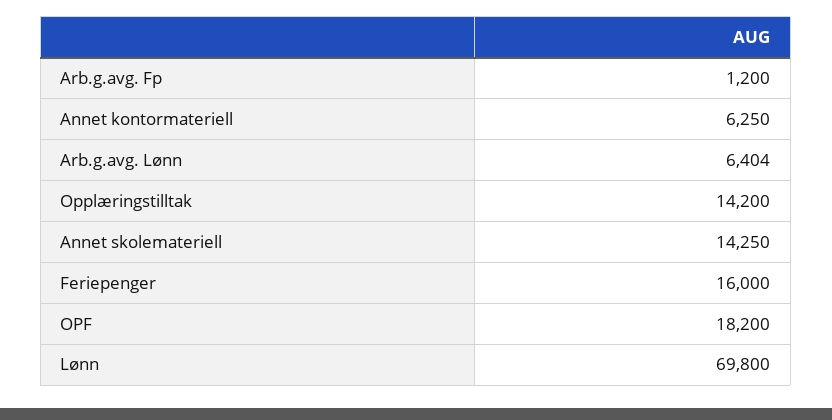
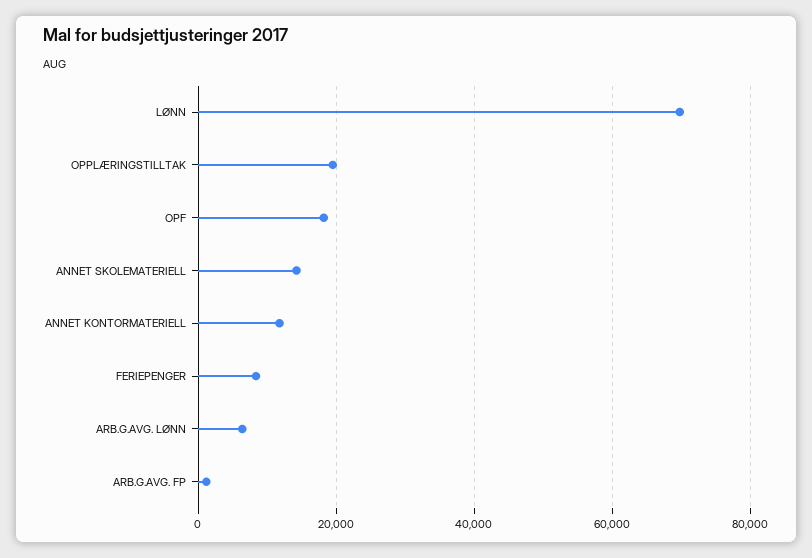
Annet kontormateriell: 6250 -> 12000
Opplæringstilltak: 14200 -> 20000
Feriepenger: 16000 -> 8000

